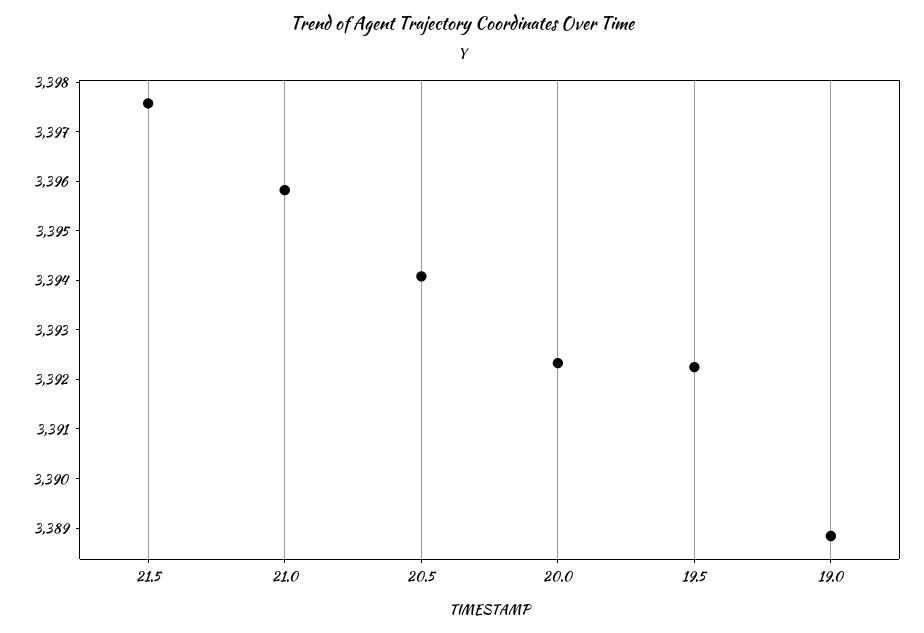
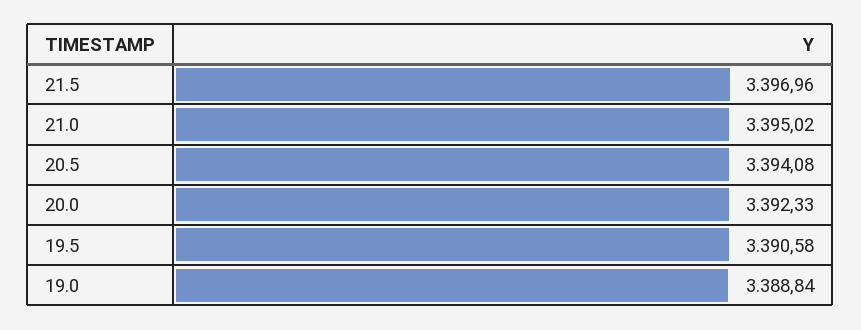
21.5: 3397.6 -> 3396.96
21.0: 3395.8 -> 3395.02
19.5: 3392.2 -> 3390.58

